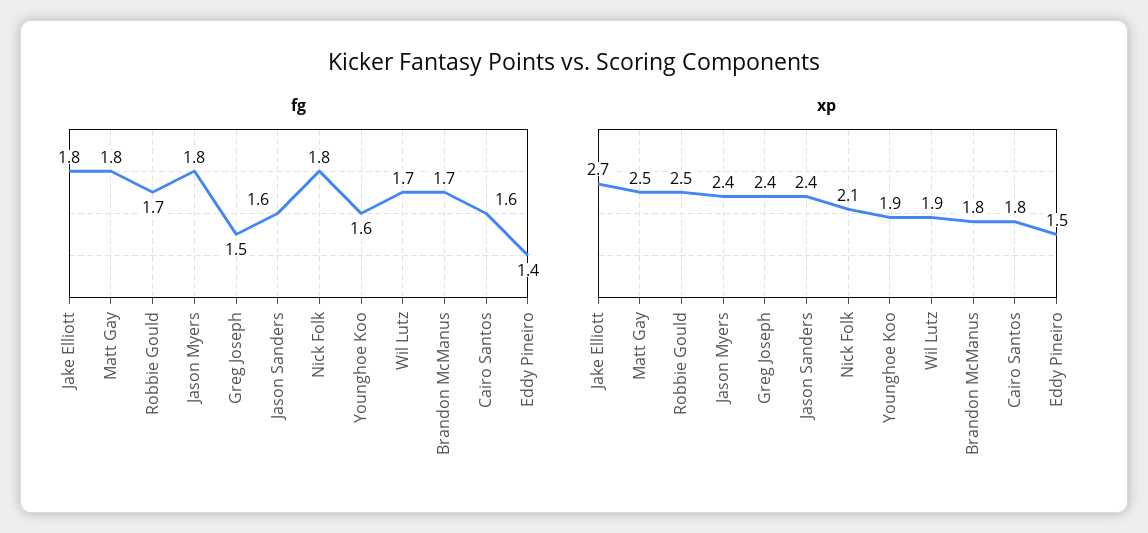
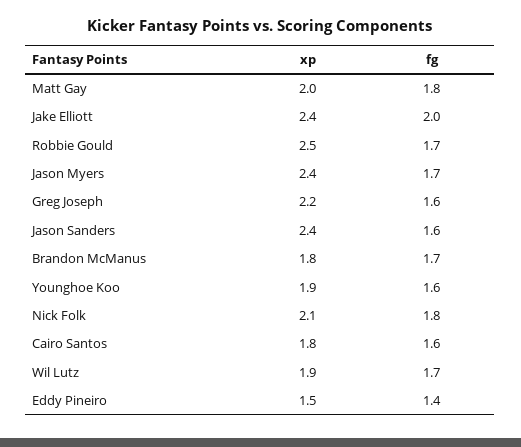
fg, Jake Elliott: 1.8 -> 2
fg, Jason Myers: 1.8 -> 1.7
fg, Greg Joseph: 1.5 -> 1.6
xp, Jake Elliott: 2.7 -> 2.4
xp, Matt Gay: 2.5 -> 2
xp, Greg Joseph: 2.4 -> 2.2

